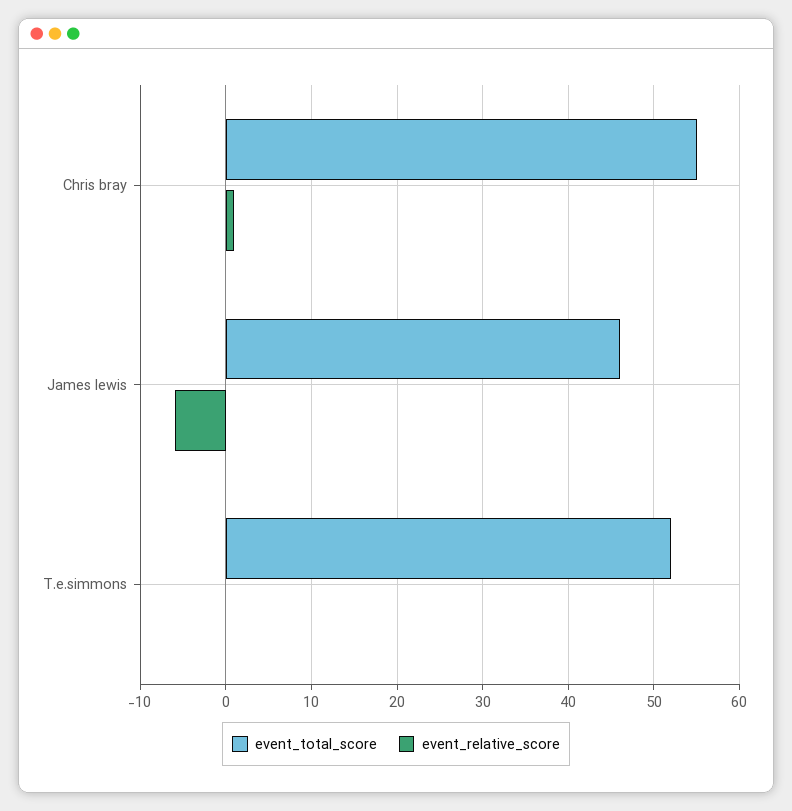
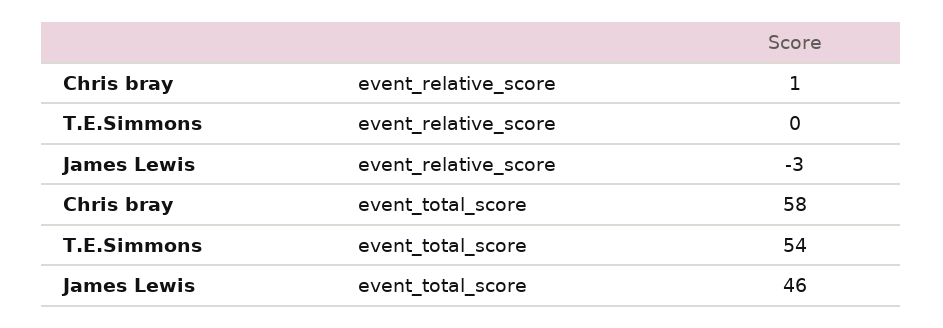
event_total_score, Chris bray: 55 -> 58
event_relative_score, James lewis: -6 -> -3
event_total_score, T.e.simmons: 52 -> 54

